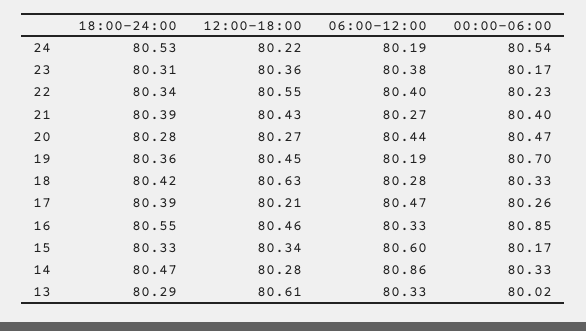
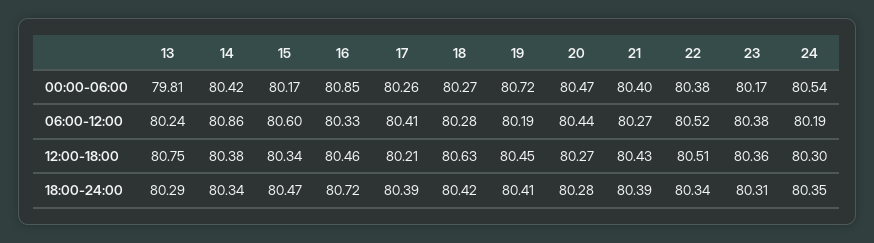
18:00-24:00, 24: 80.53 -> 80.35
12:00-18:00, 24: 80.22 -> 80.3
12:00-18:00, 22: 80.55 -> 80.51
06:00-12:00, 22: 80.4 -> 80.52
00:00-06:00, 22: 80.23 -> 80.38
18:00-24:00, 19: 80.36 -> 80.41
00:00-06:00, 19: 80.7 -> 80.72
00:00-06:00, 18: 80.33 -> 80.27
06:00-12:00, 17: 80.47 -> 80.41
18:00-24:00, 16: 80.55 -> 80.72
18:00-24:00, 15: 80.33 -> 80.47
18:00-24:00, 14: 80.47 -> 80.34
12:00-18:00, 14: 80.28 -> 80.38
00:00-06:00, 14: 80.33 -> 80.42
12:00-18:00, 13: 80.61 -> 80.75
06:00-12:00, 13: 80.33 -> 80.24
00:00-06:00, 13: 80.02 -> 79.81

